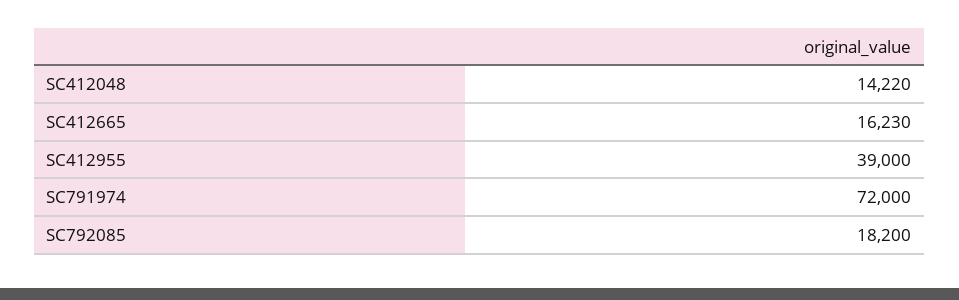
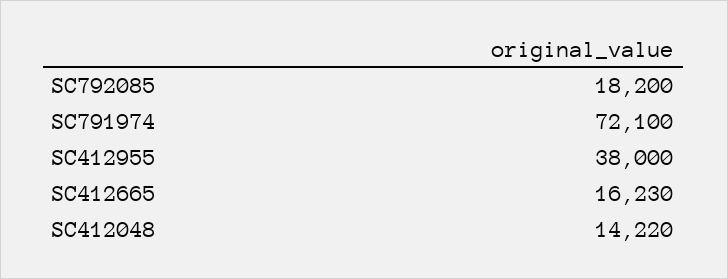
SC412955: 39000 -> 38000
SC791974: 72000 -> 72100

